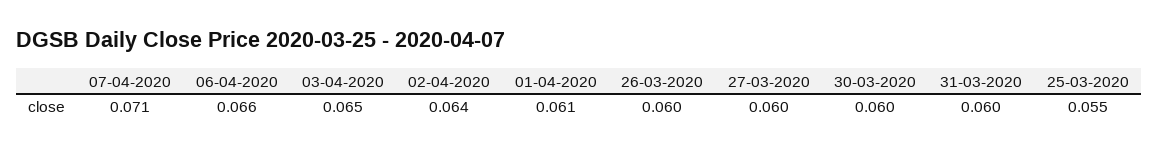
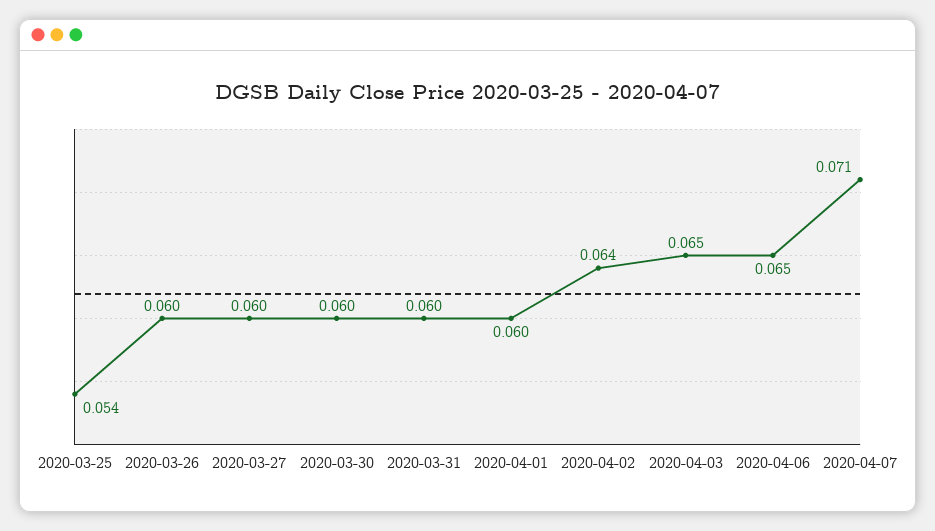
06-04-2020: 0.066 -> 0.065
01-04-2020: 0.061 -> 0.06
25-03-2020: 0.055 -> 0.054

